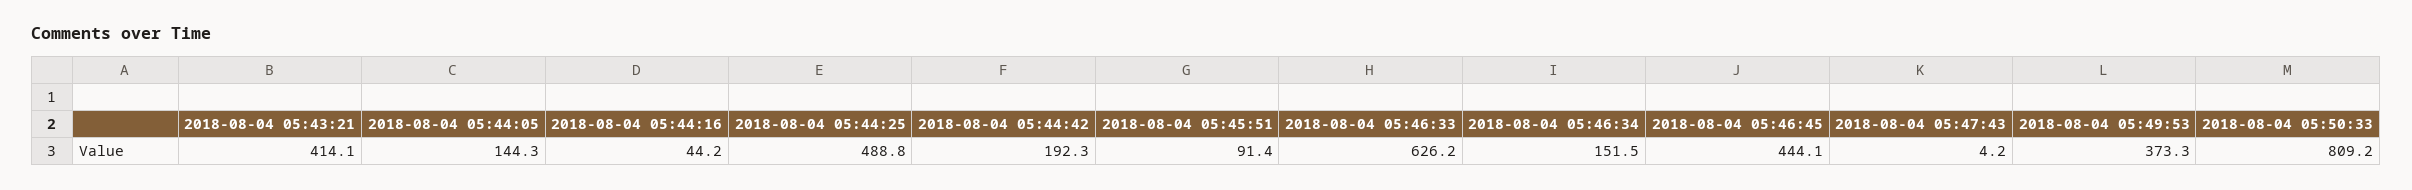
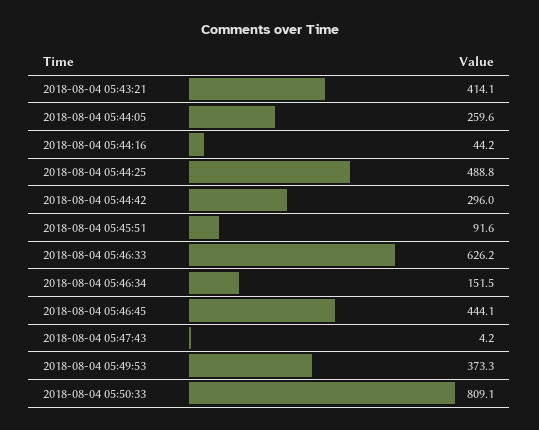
2018-08-04 05:44:05: 144.3 -> 259.6
2018-08-04 05:44:42: 192.3 -> 296
2018-08-04 05:45:51: 91.4 -> 91.6
2018-08-04 05:50:33: 809.2 -> 809.1

